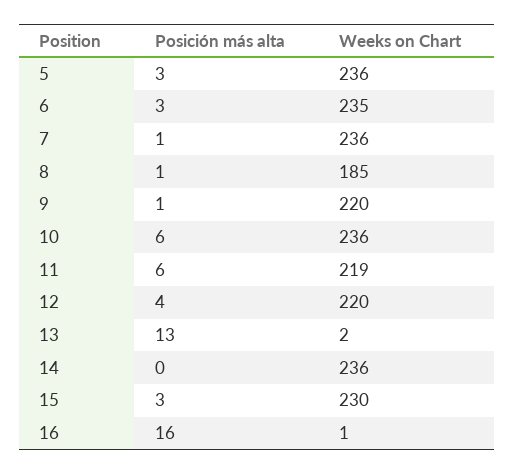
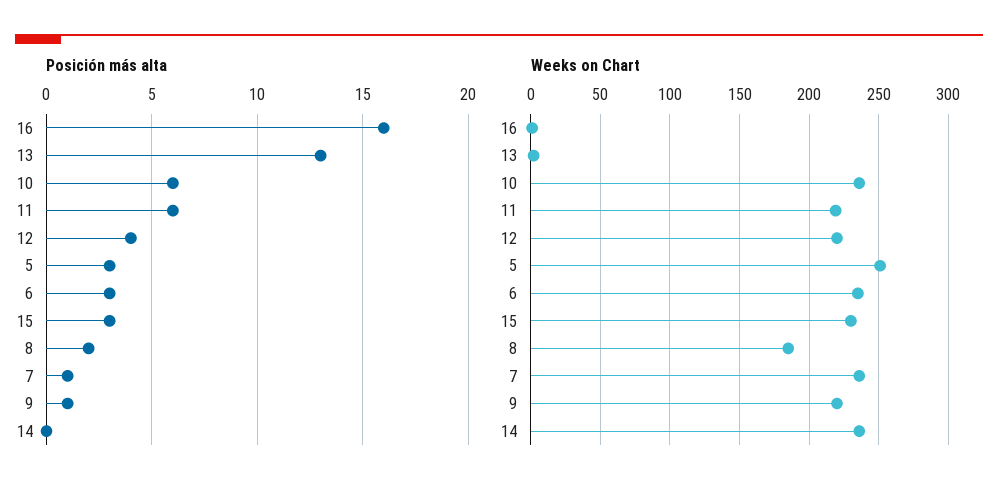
Weeks on Chart, 5: 236 -> 250
Posición más alta, 8: 1 -> 2

